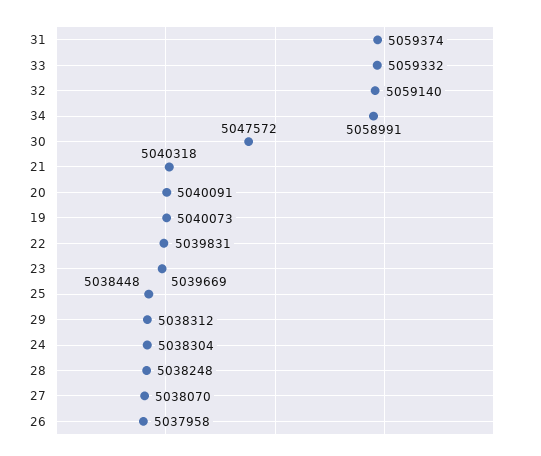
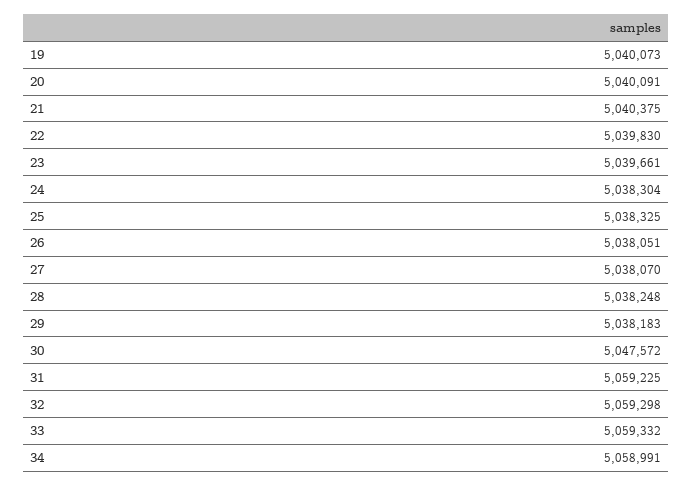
31: 5059374 -> 5059225
32: 5059140 -> 5059298
21: 5040318 -> 5040375
22: 5039831 -> 5039830
23: 5039669 -> 5039661
25: 5038448 -> 5038325
29: 5038312 -> 5038183
26: 5037958 -> 5038051

